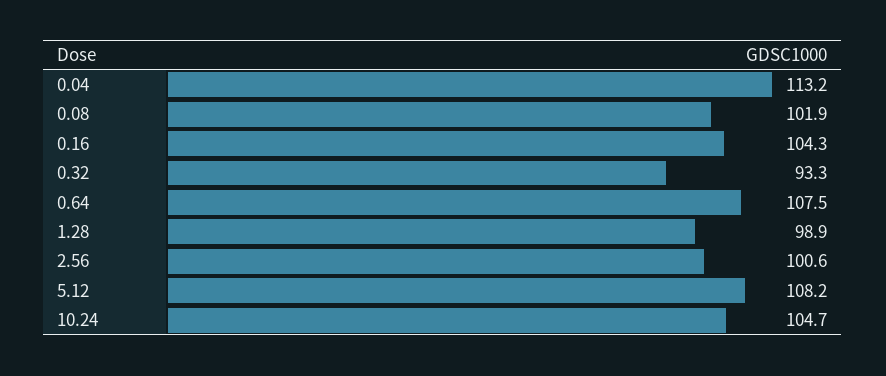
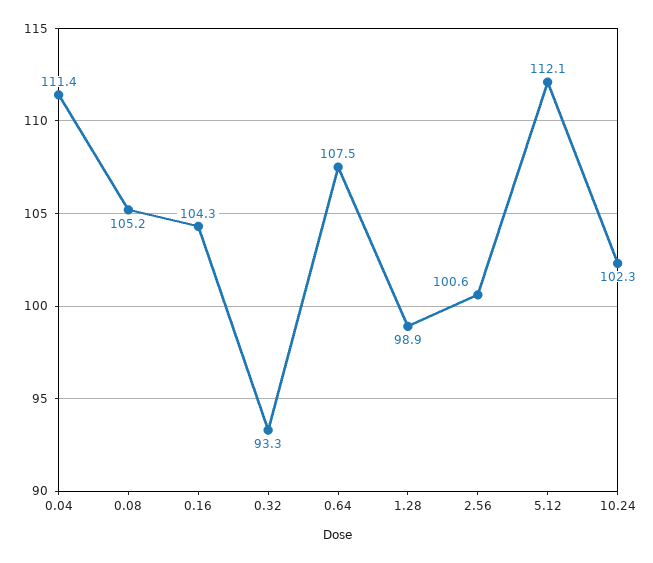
0.04: 113.2 -> 111.4
0.08: 101.9 -> 105.2
5.12: 108.2 -> 112.1
10.24: 104.7 -> 102.3

